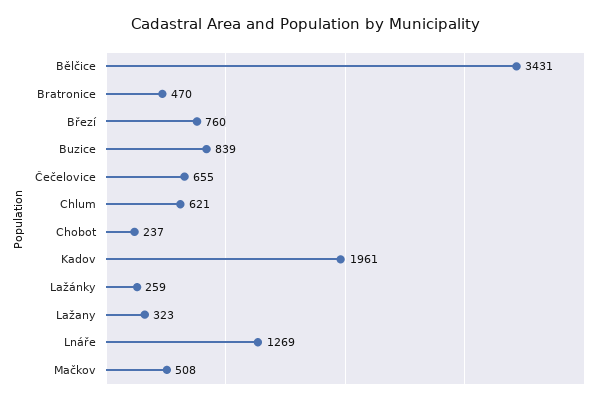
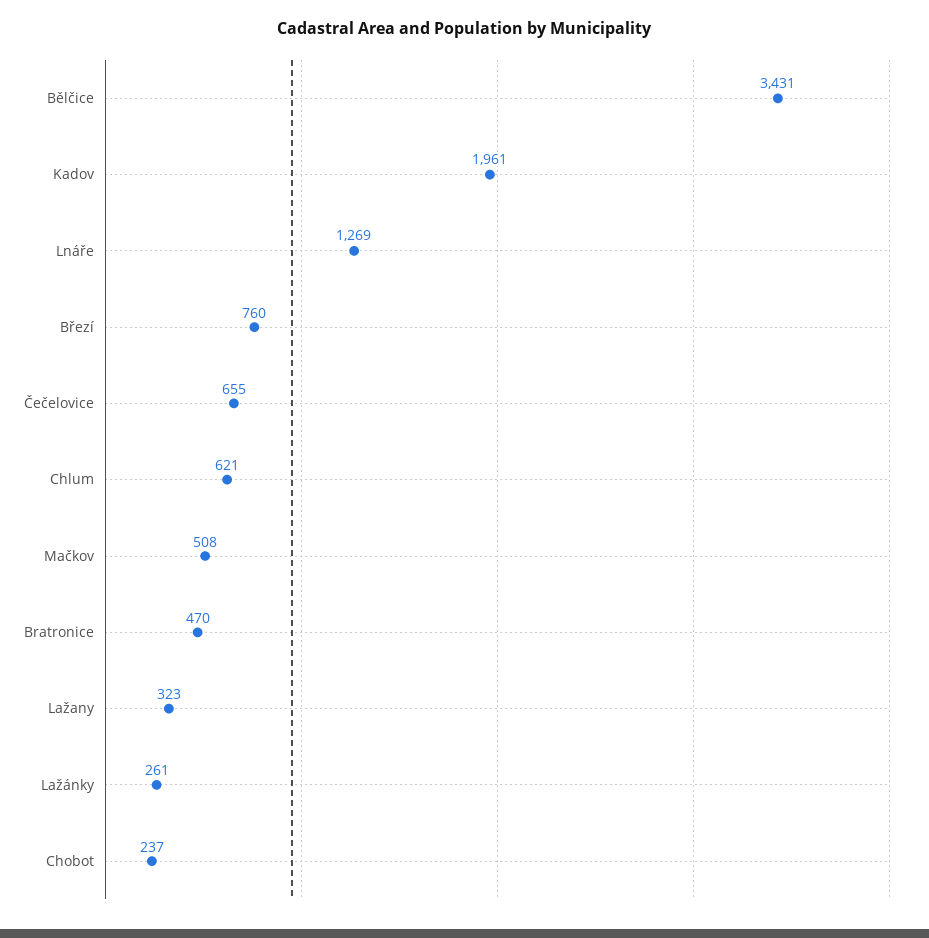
Buzice: 839 -> none
Lažánky: 259 -> 261

